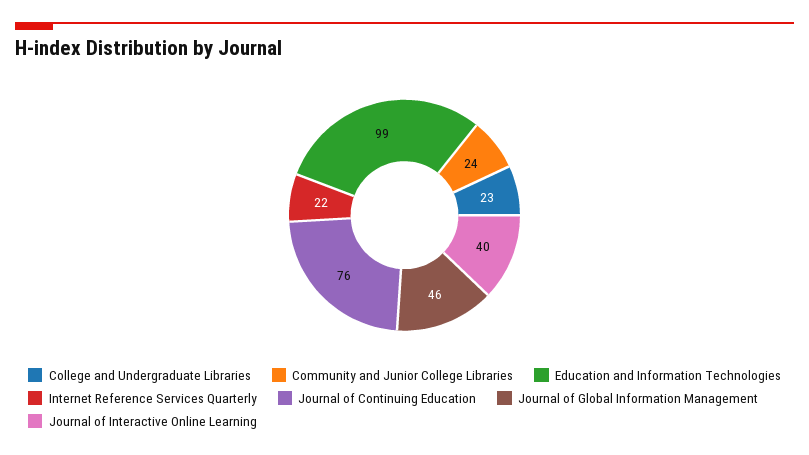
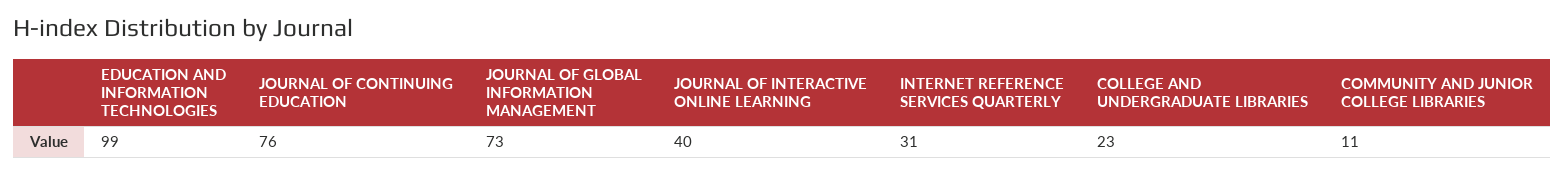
Community and Junior College Libraries: 24 -> 11
Internet Reference Services Quarterly: 22 -> 31
Journal of Global Information Management: 46 -> 73

